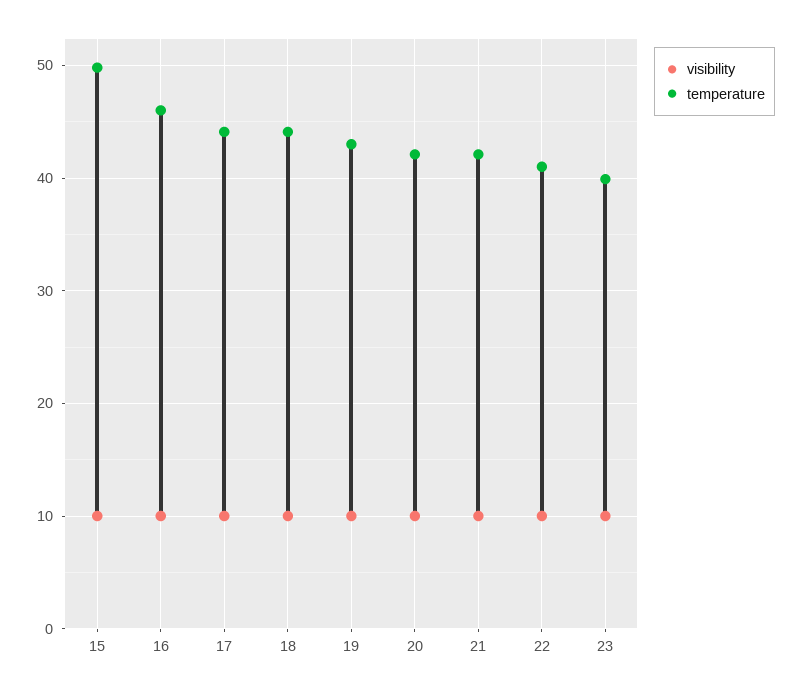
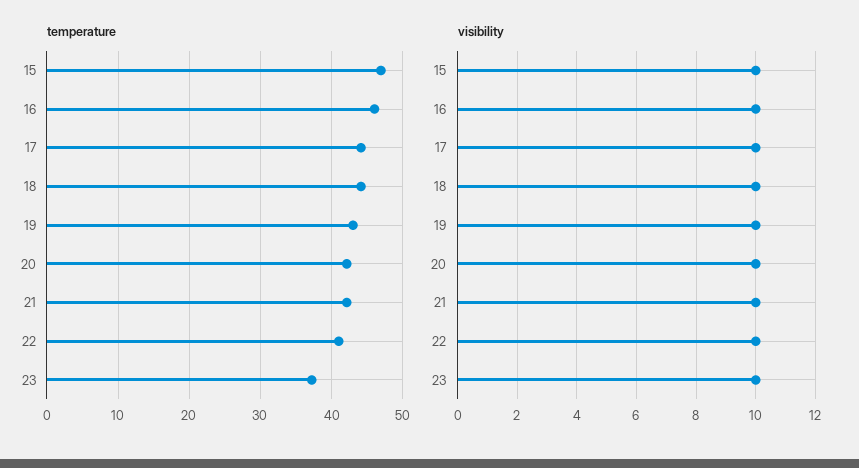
temperature, 15: 50 -> 47
temperature, 23: 40 -> 37

